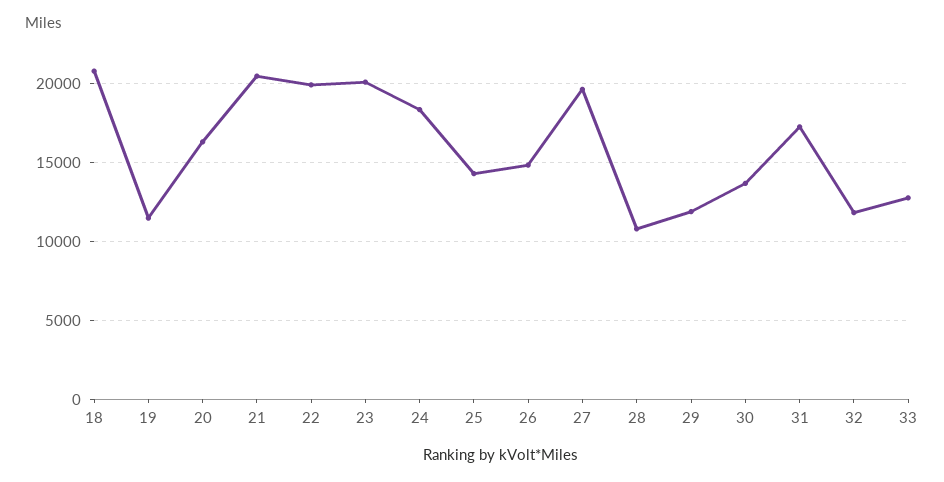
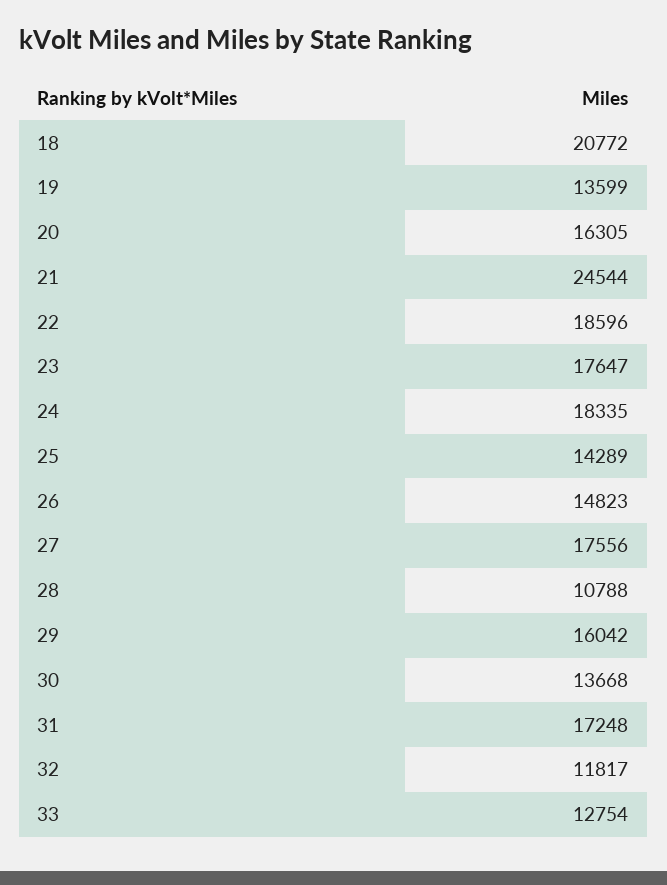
19: 11500 -> 13599
21: 20500 -> 24544
22: 20000 -> 18596
23: 20000 -> 17647
27: 19500 -> 17556
29: 12000 -> 16042

